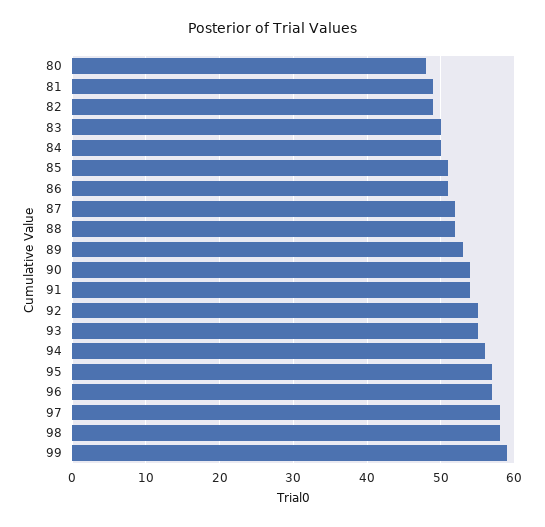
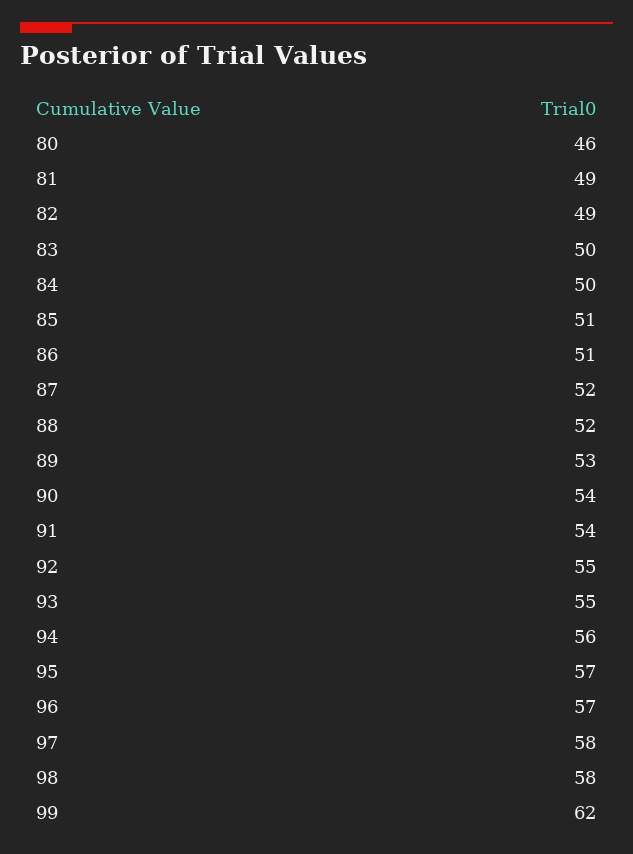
80: 48 -> 46
99: 59 -> 62

